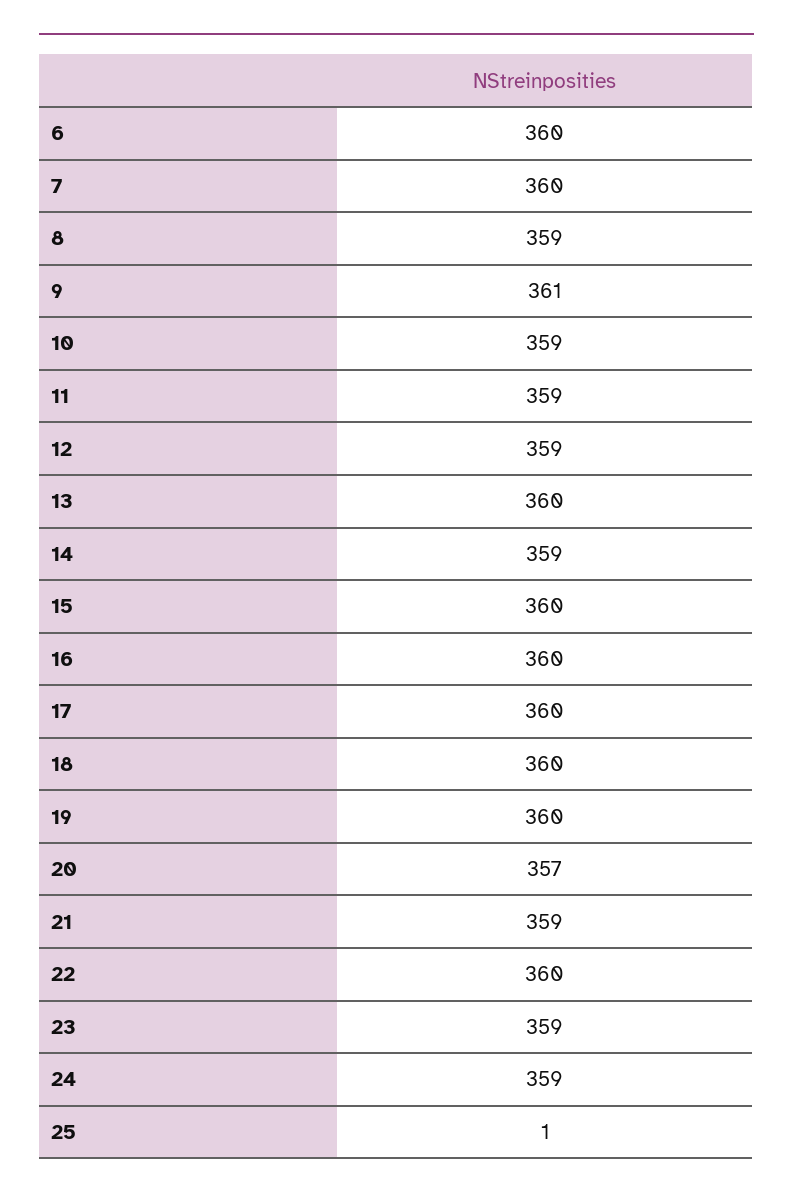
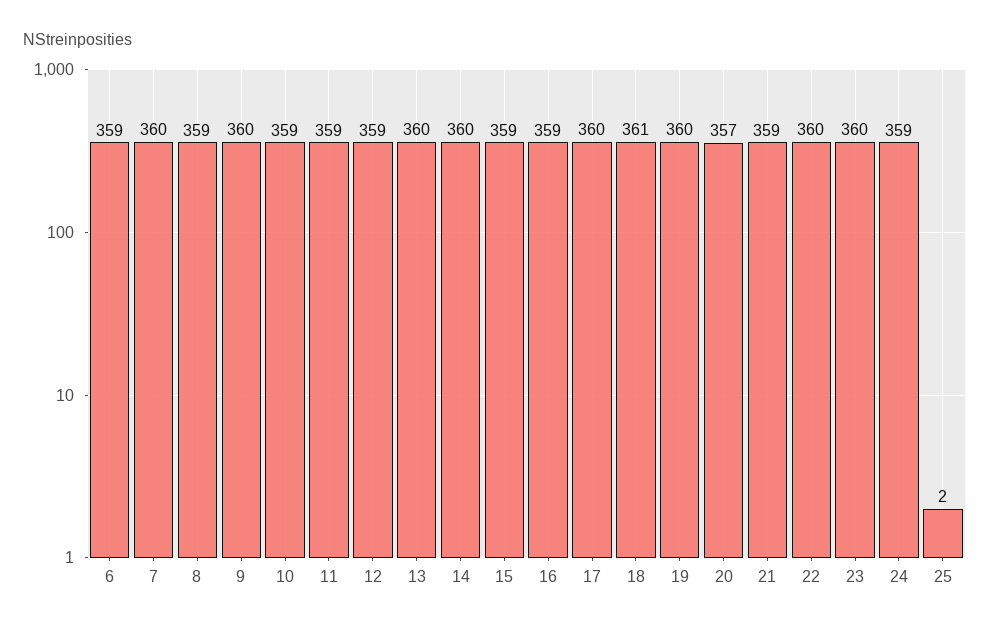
6: 360 -> 359
9: 361 -> 360
14: 359 -> 360
15: 360 -> 359
16: 360 -> 359
18: 360 -> 361
23: 359 -> 360
25: 1 -> 2

